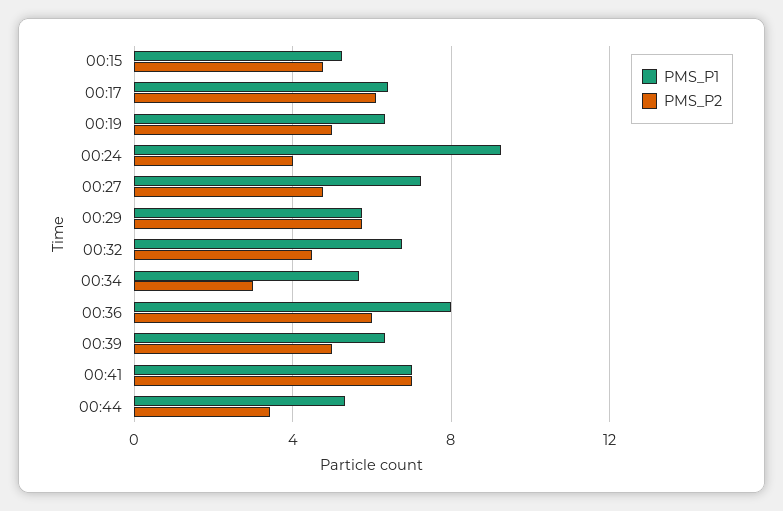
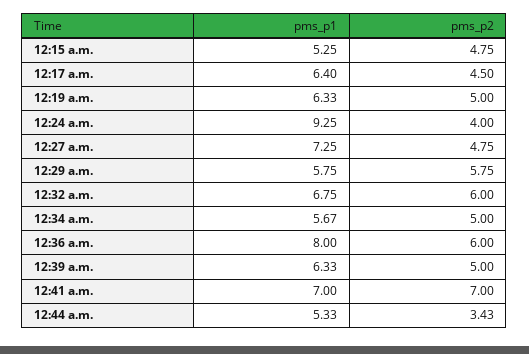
PMS_P2, 00:17: 6 -> 4.5
PMS_P2, 00:32: 4.5 -> 6
PMS_P2, 00:34: 3 -> 5

